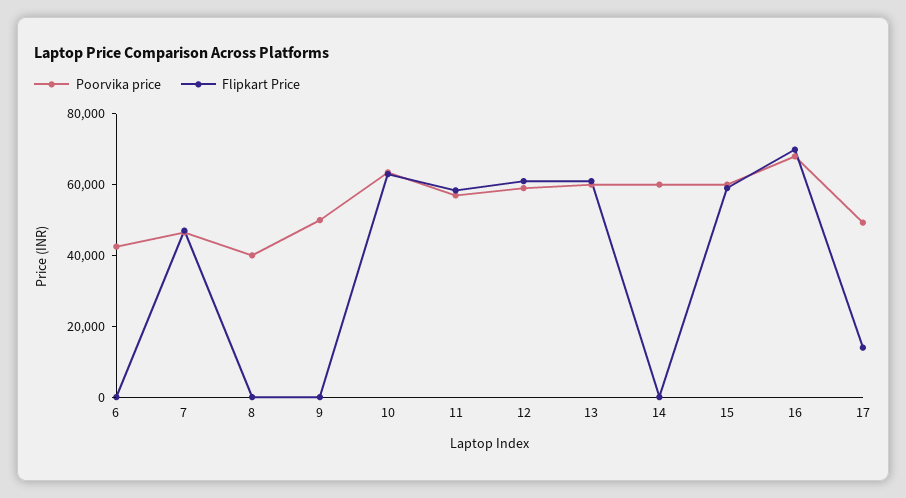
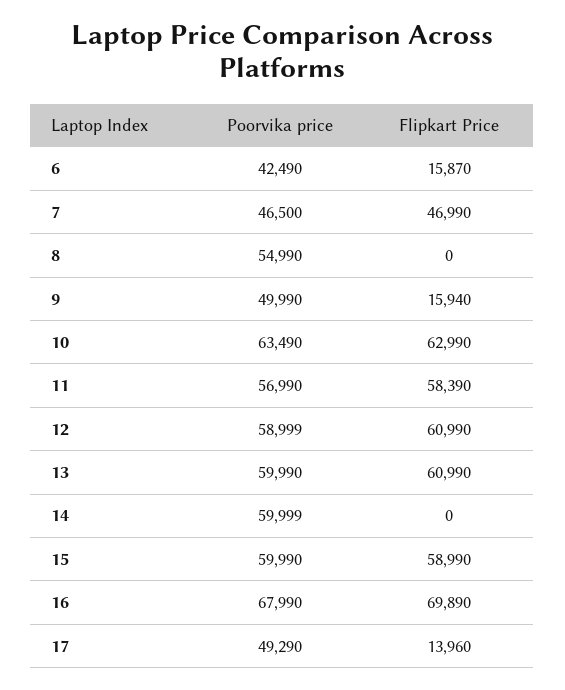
Flipkart Price, 6: 0 -> 15870
Poorvika price, 8: 40000 -> 54990
Flipkart Price, 9: 0 -> 15940

